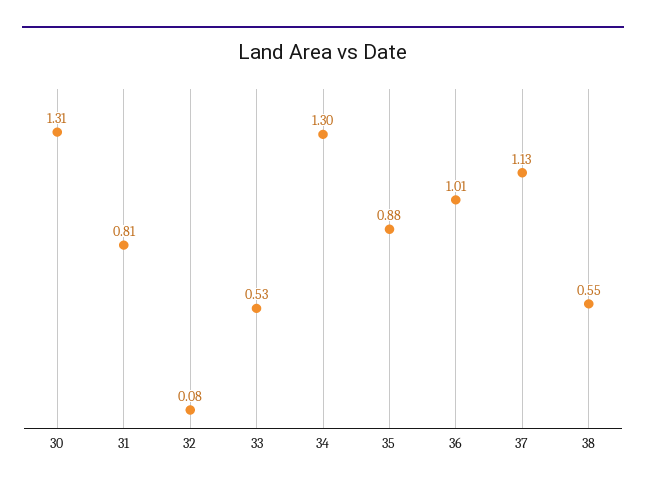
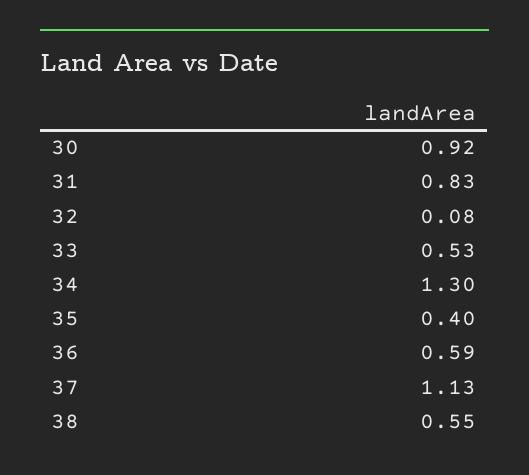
30: 1.31 -> 0.92
31: 0.81 -> 0.83
35: 0.88 -> 0.4
36: 1.01 -> 0.59

